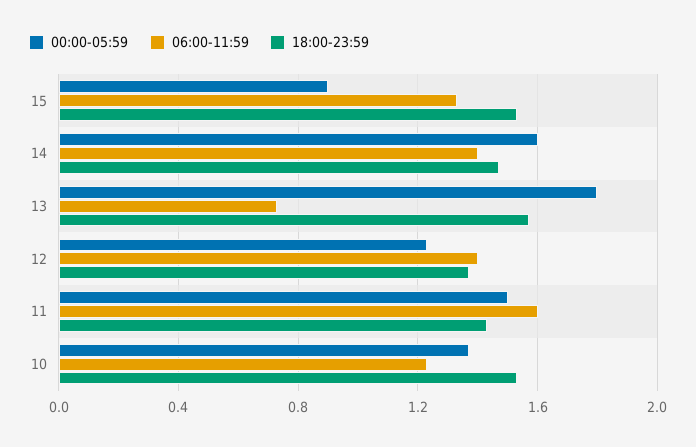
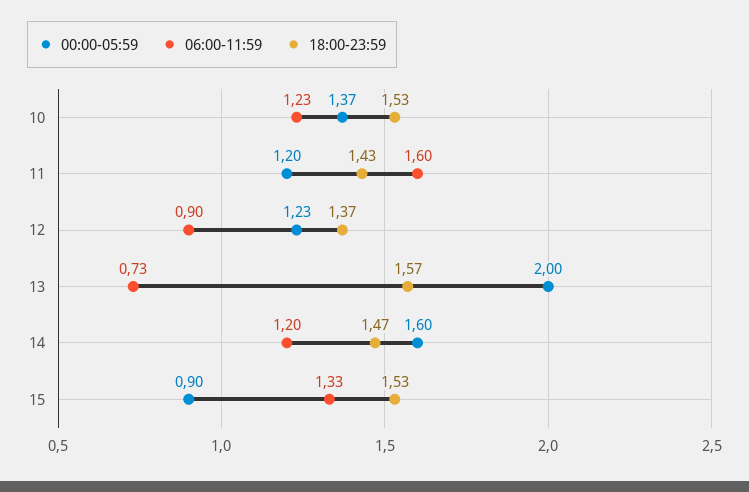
06:00-11:59, 14: 1.4 -> 1.2
00:00-05:59, 13: 1.8 -> 2
06:00-11:59, 12: 1.4 -> 0.9
00:00-05:59, 11: 1.5 -> 1.2

